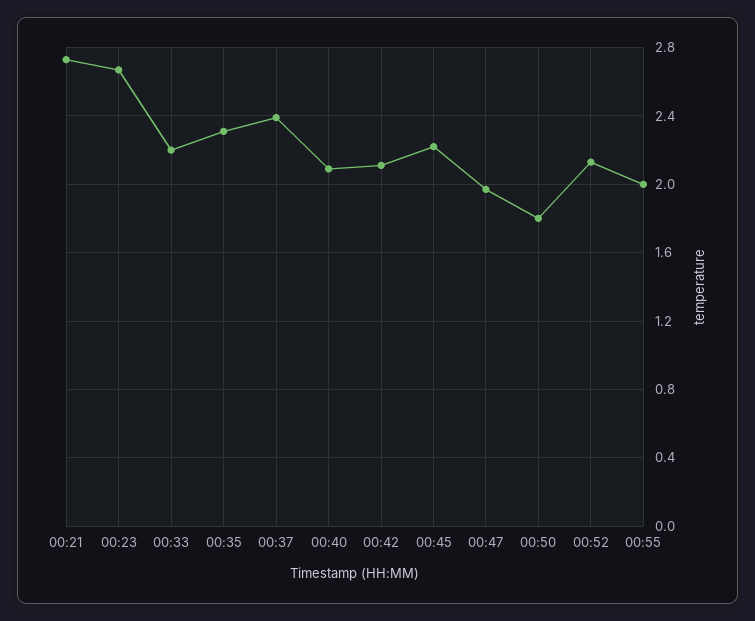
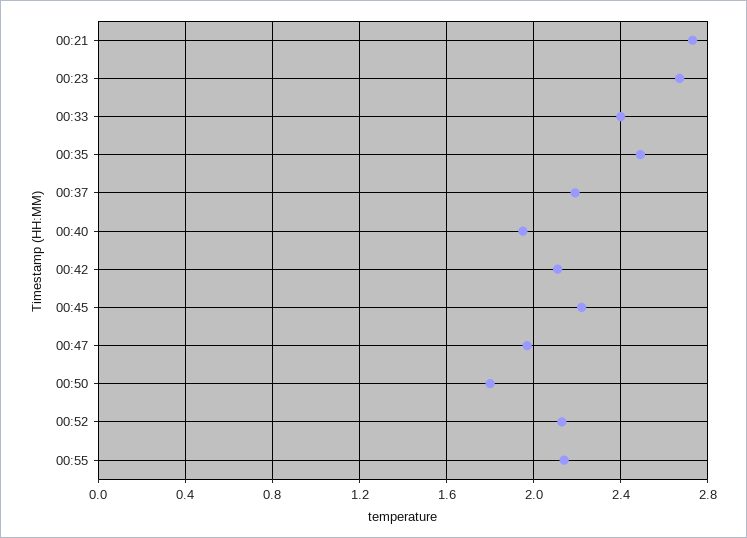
00:33: 2.2 -> 2.4
00:35: 2.3 -> 2.5
00:37: 2.4 -> 2.2
00:40: 2.1 -> 1.95
00:55: 2 -> 2.15

